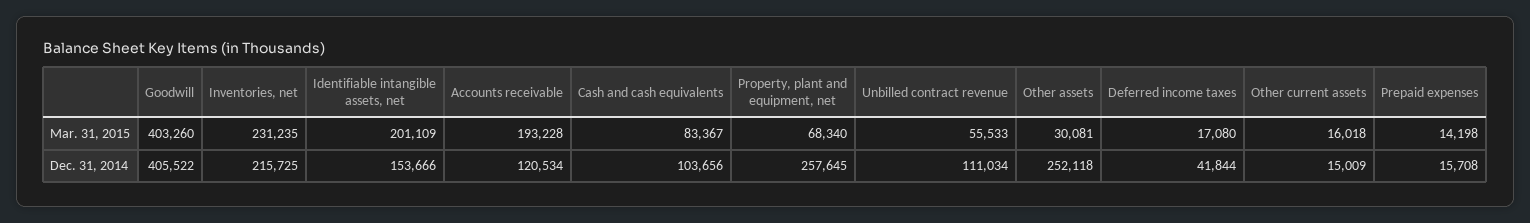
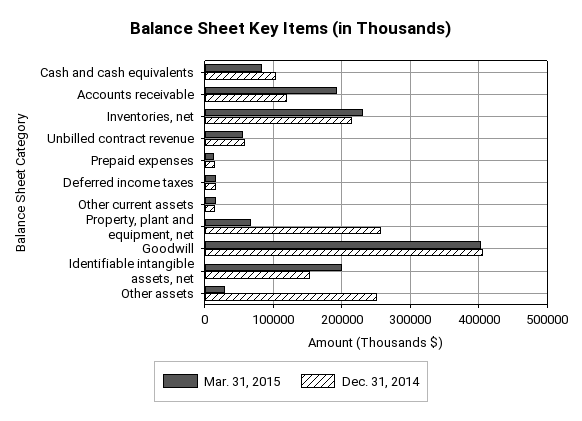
Dec. 31, 2014, Unbilled contract revenue: 111034 -> 60000
Dec. 31, 2014, Deferred income taxes: 41844 -> 20000

